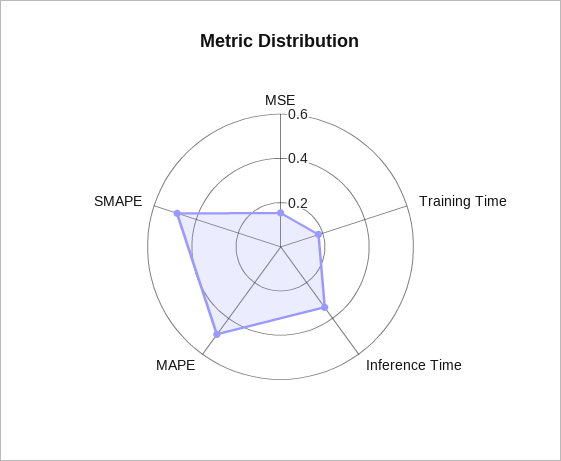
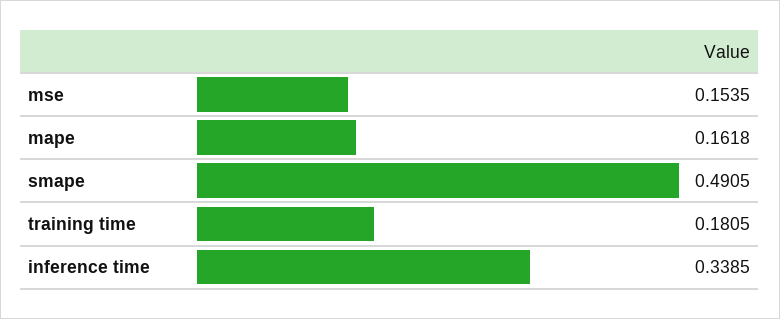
MAPE: 0.5 -> 0.1618

